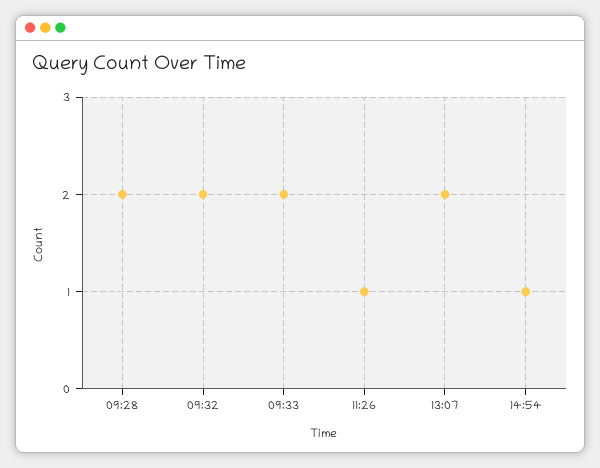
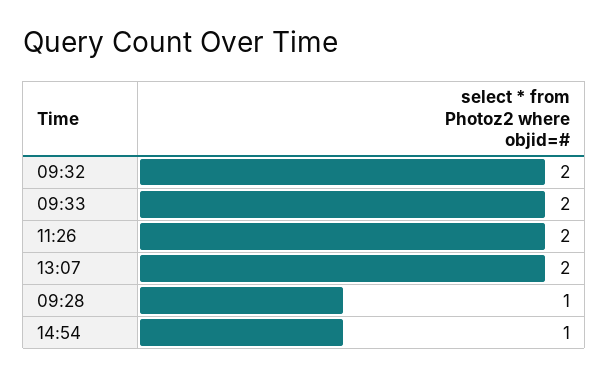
09:28: 2 -> 1
11:26: 1 -> 2

